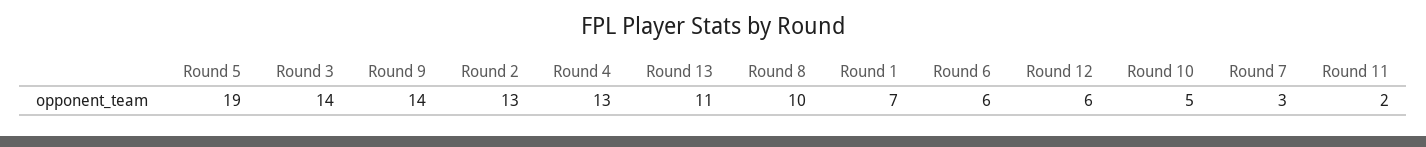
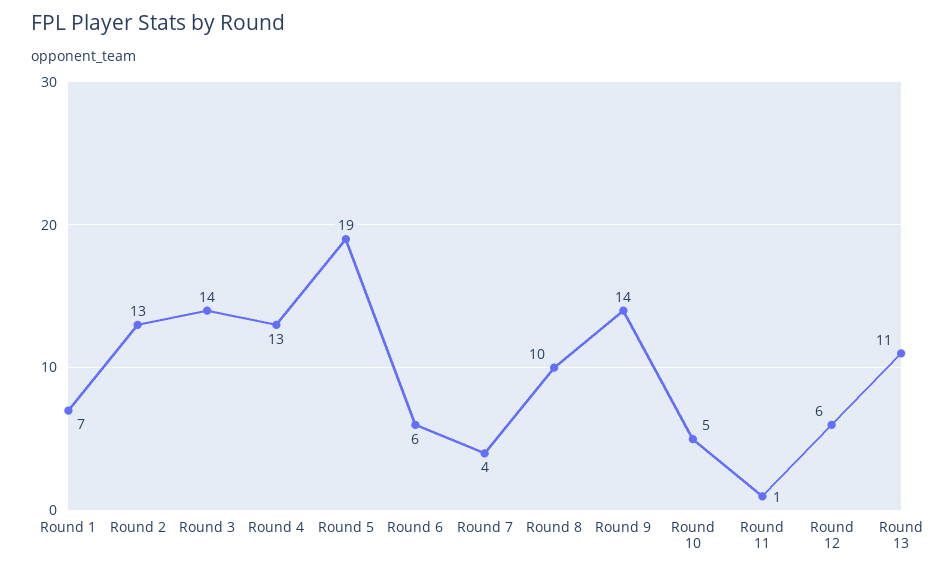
Round 7: 3 -> 4
Round 11: 2 -> 1

